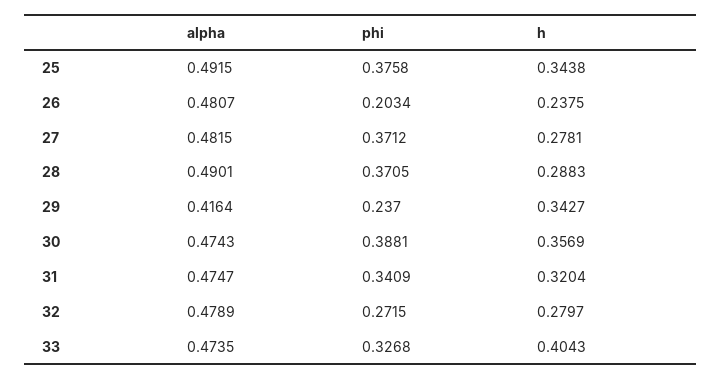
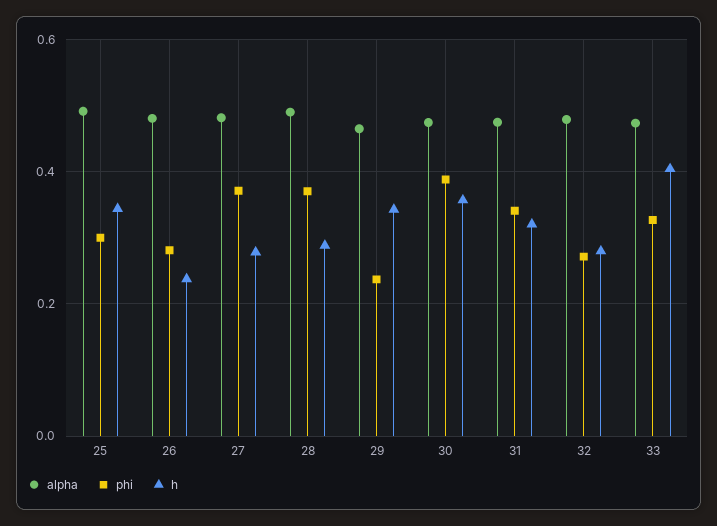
phi, 25: 0.3758 -> 0.3
phi, 26: 0.2034 -> 0.28
alpha, 29: 0.4164 -> 0.46

